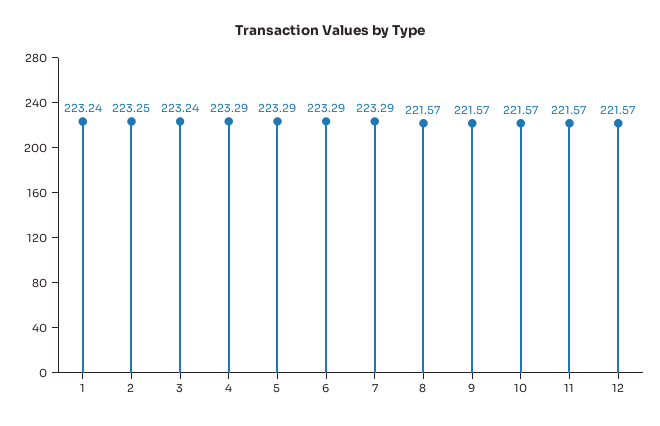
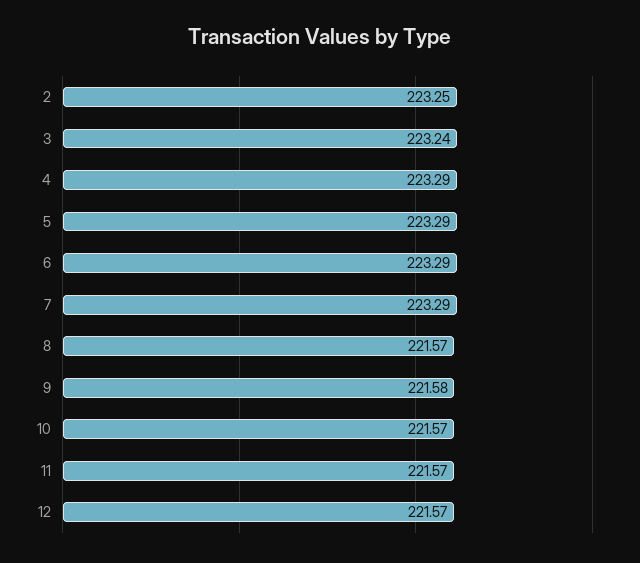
1: 223.24 -> none
9: 221.57 -> 221.58

